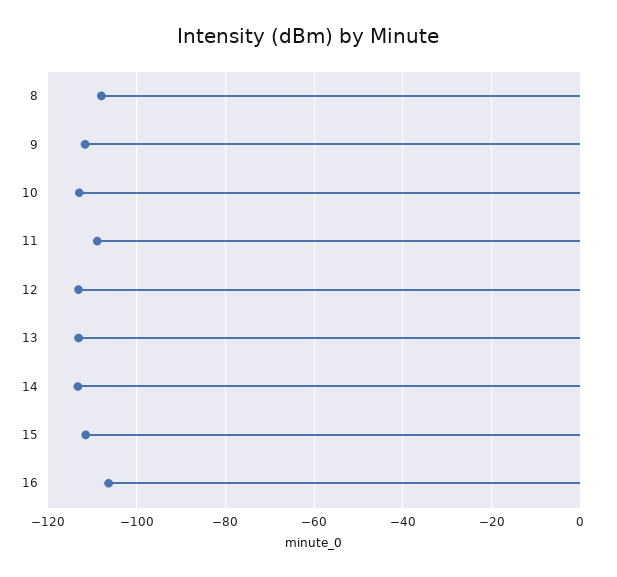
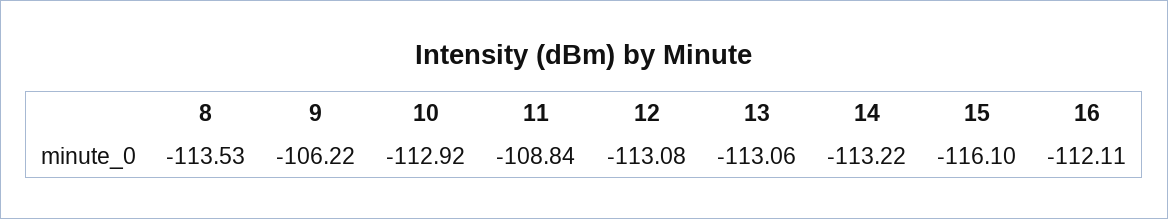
8: -108 -> -113.53
9: -112 -> -106.22
15: -112 -> -116.1
16: -106 -> -112.11

